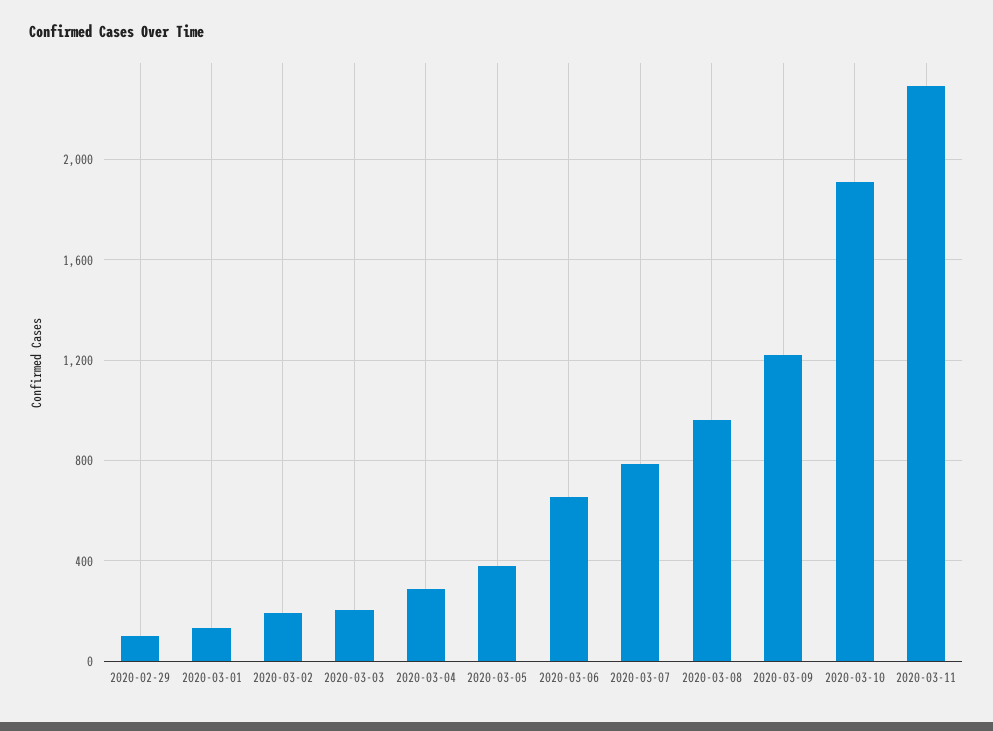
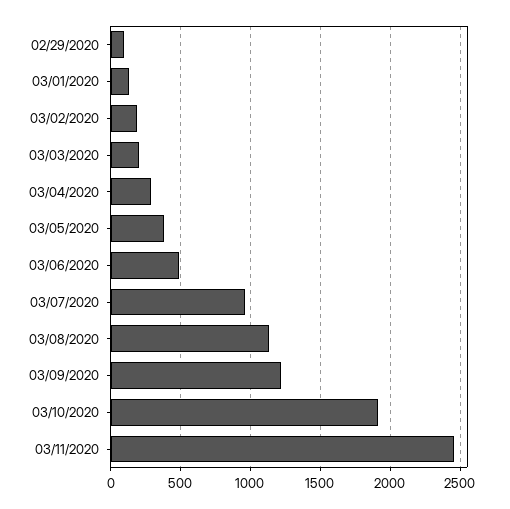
2020-03-06: 650 -> 500
2020-03-07: 800 -> 950
2020-03-08: 950 -> 1150
2020-03-11: 2300 -> 2450

